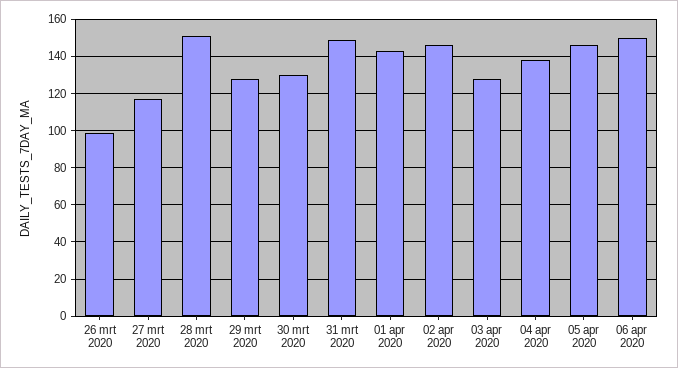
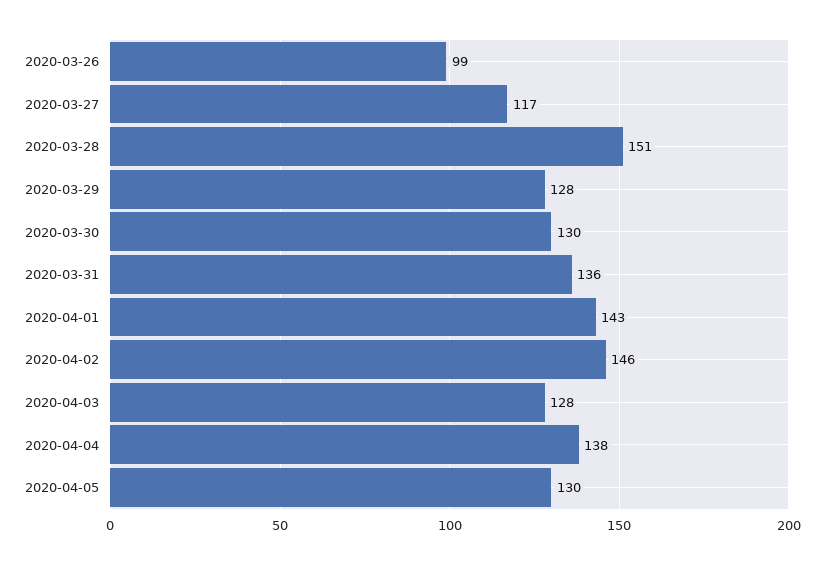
31 mrt 2020: 150 -> 136
05 apr 2020: 145 -> 130
06 apr 2020: 150 -> none

